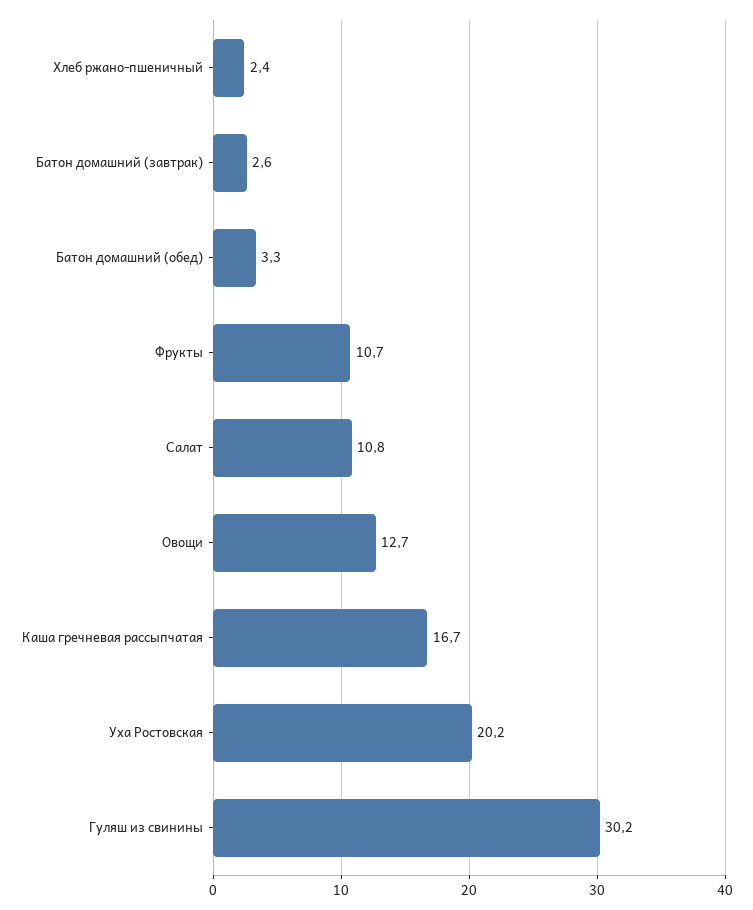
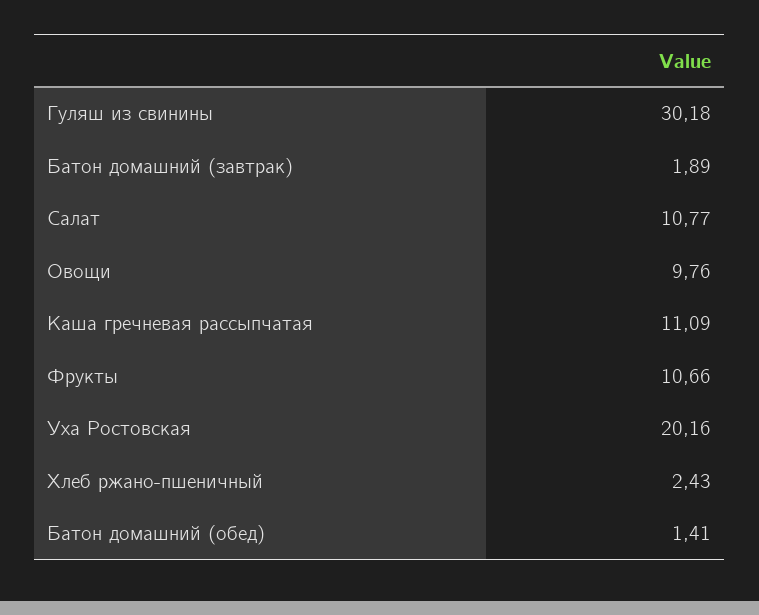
Батон домашний (завтрак): 2.6 -> 1.89
Батон домашний (обед): 3.3 -> 1.41
Овощи: 12.7 -> 9.76
Каша гречневая рассыпчатая: 16.7 -> 11.09

